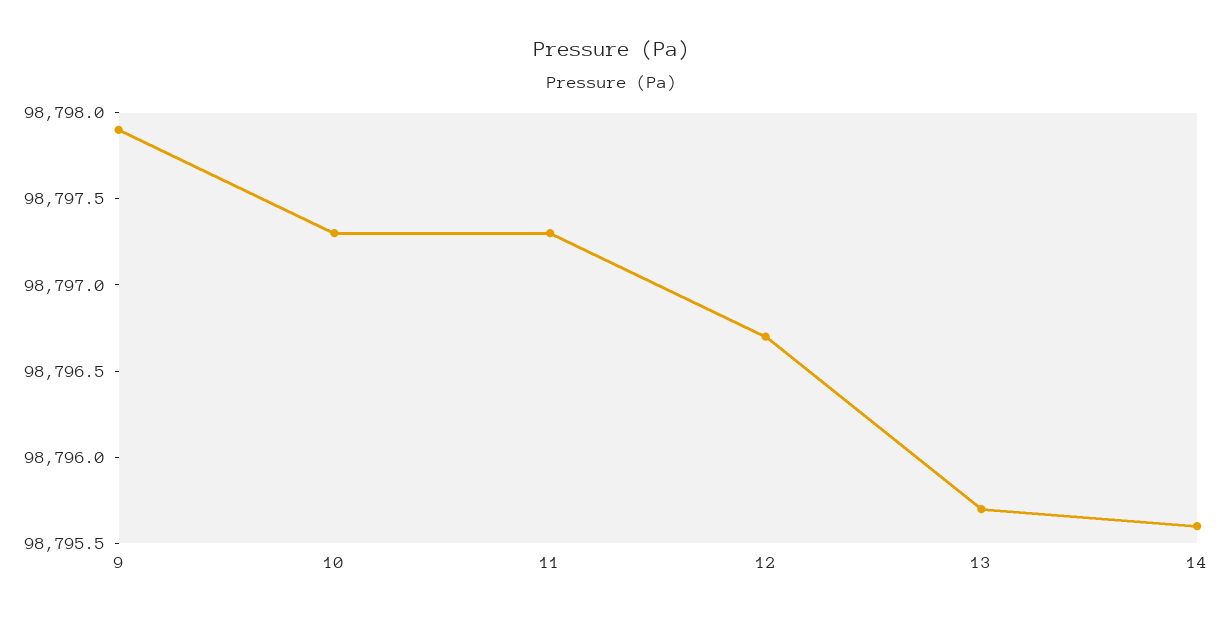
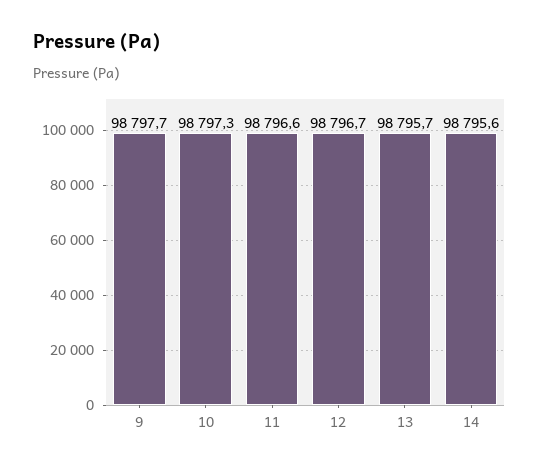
9: 98797.9 -> 98797.7
11: 98797.3 -> 98796.6

